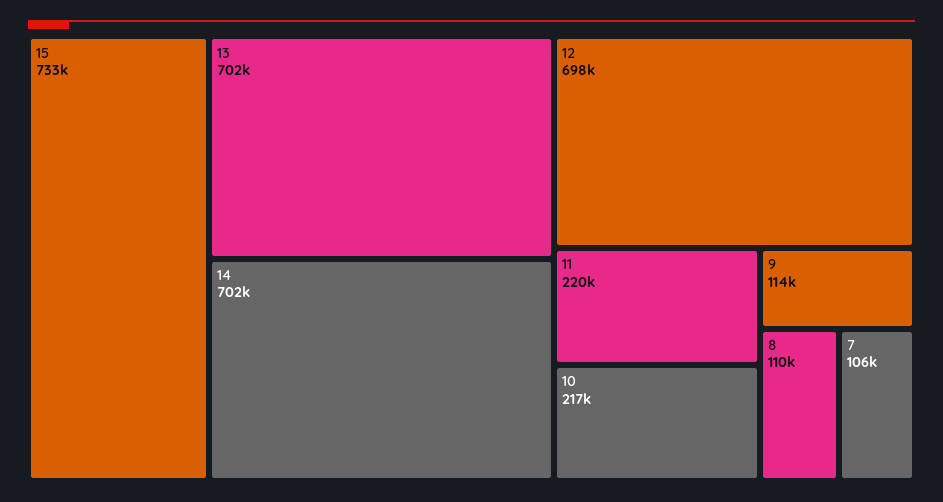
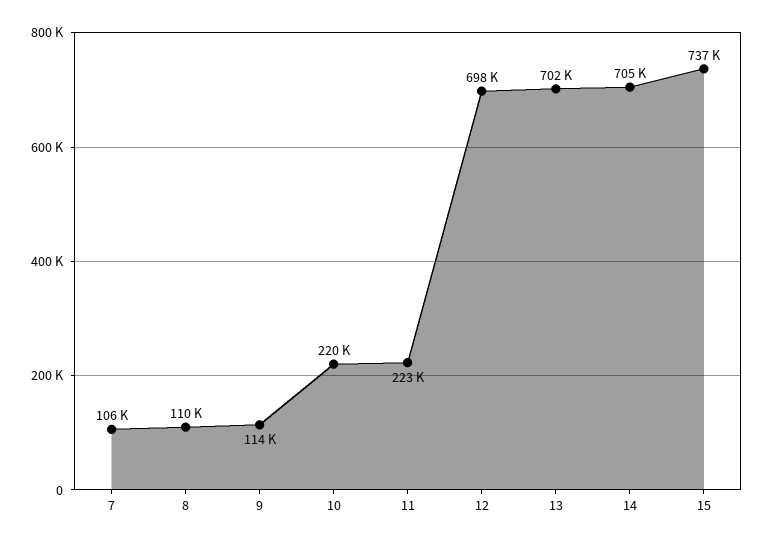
15: 733000 -> 737000
14: 702000 -> 705000
11: 220000 -> 223000
10: 217000 -> 220000

